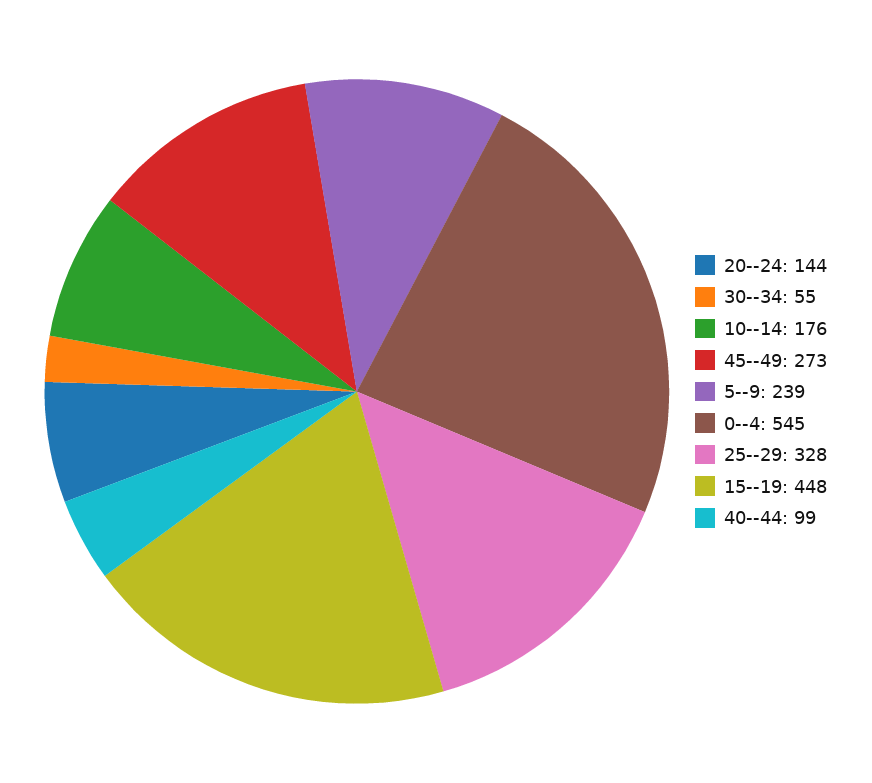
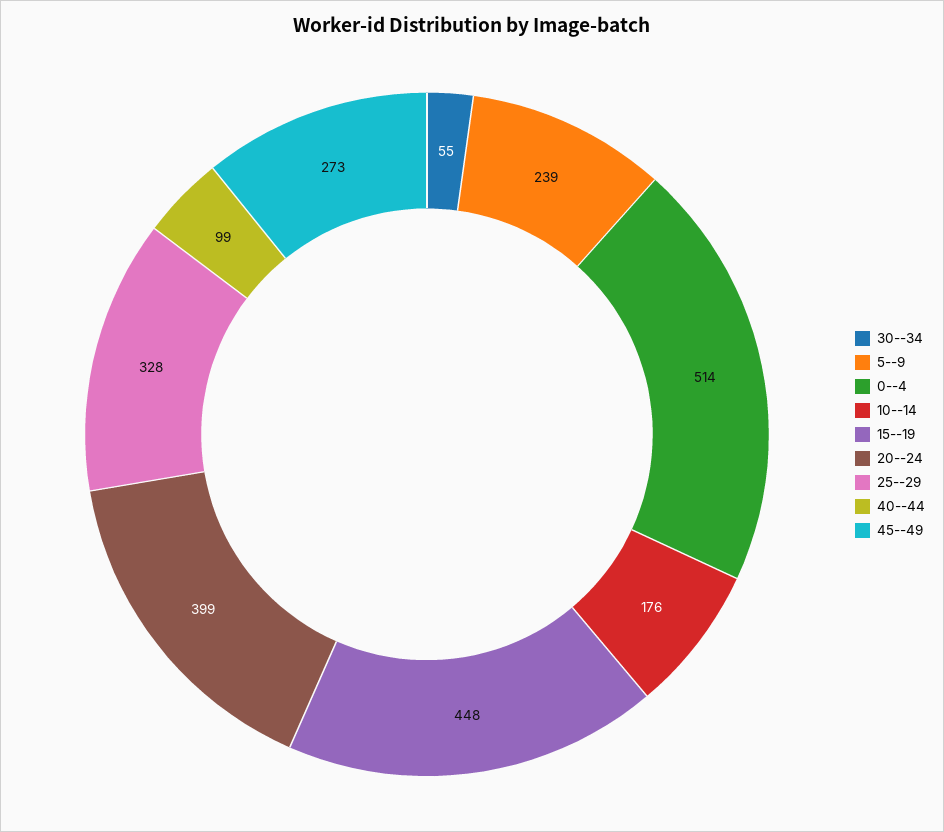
20--24: 144 -> 399
0--4: 545 -> 514

